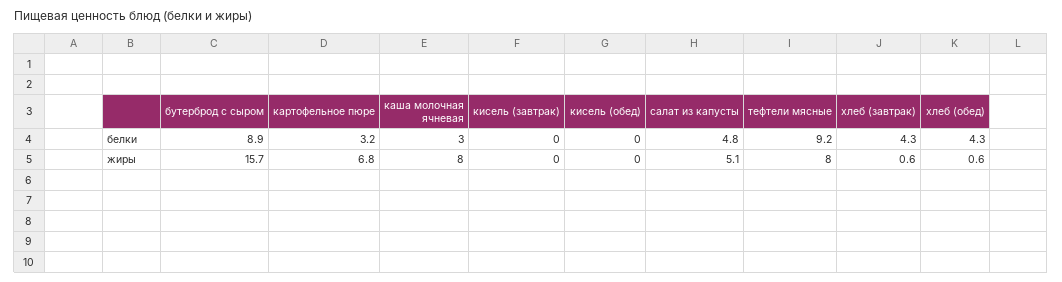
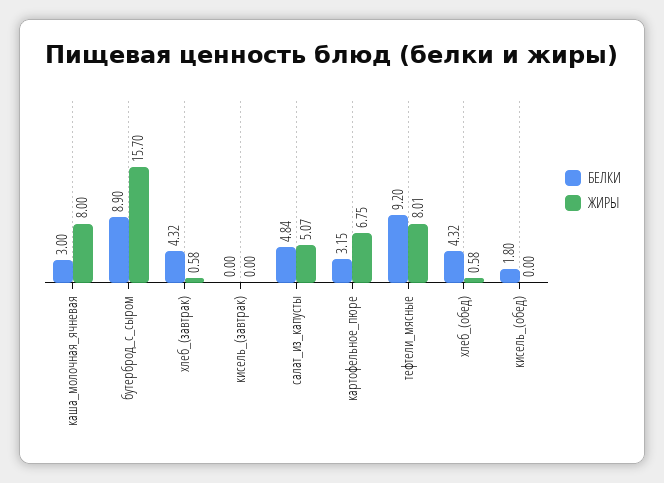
белки, кисель (обед): 0 -> 1.8

